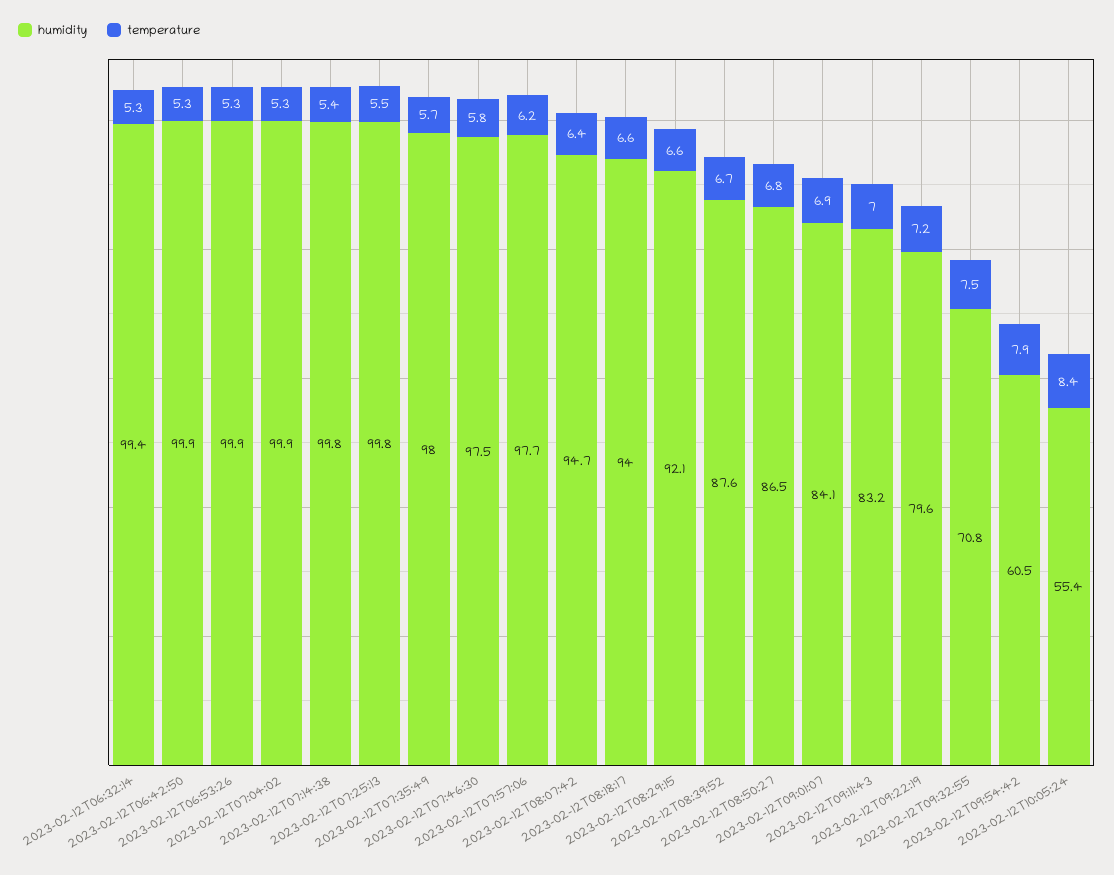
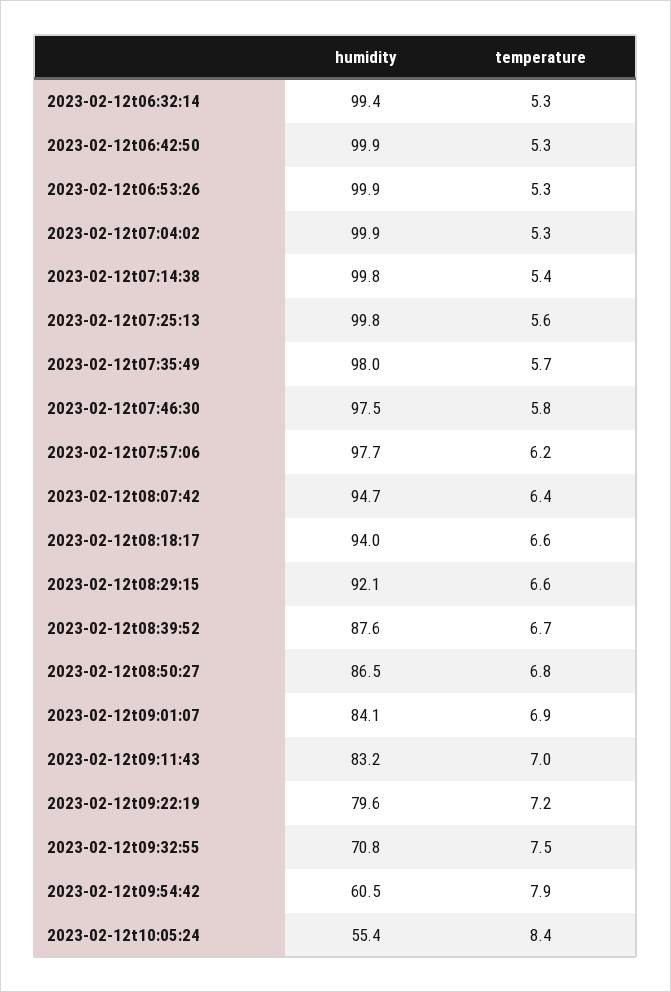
temperature, 2023-02-12T07:25:13: 5.5 -> 5.6

